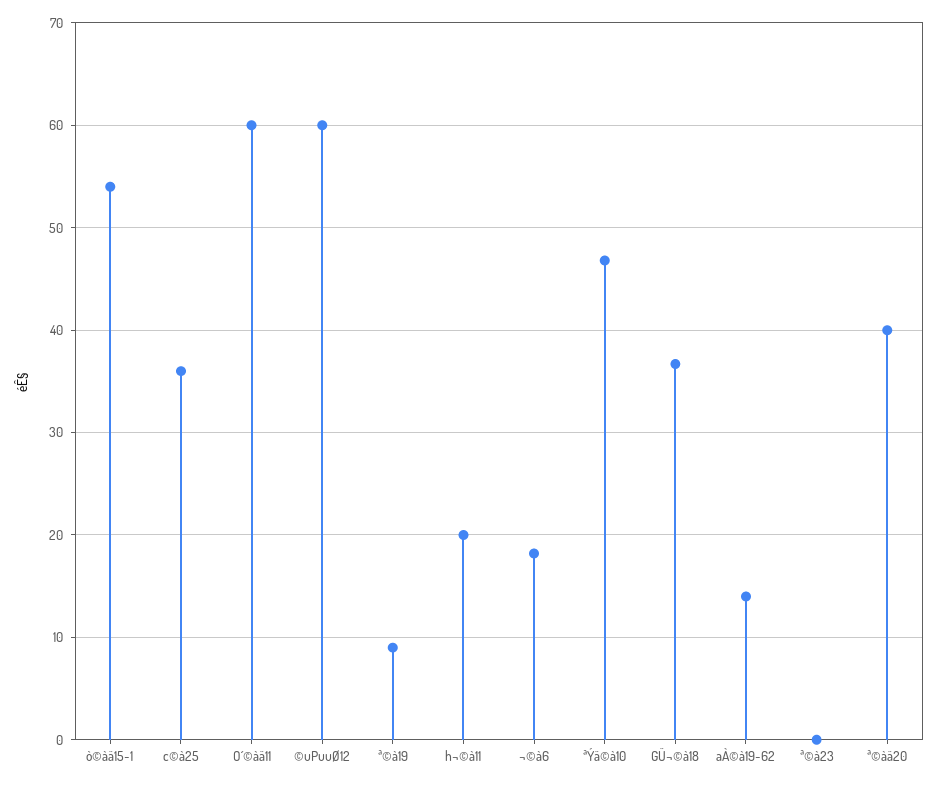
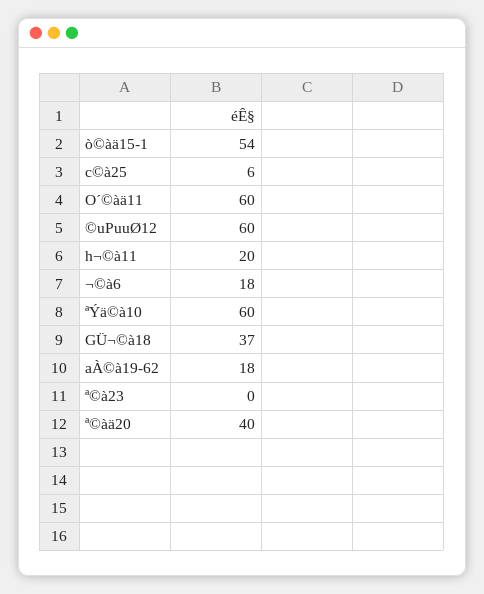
c©à25: 36 -> 6
ª©à19: 9 -> none
ªÝä©à10: 47 -> 60
aÀ©à19-62: 14 -> 18

